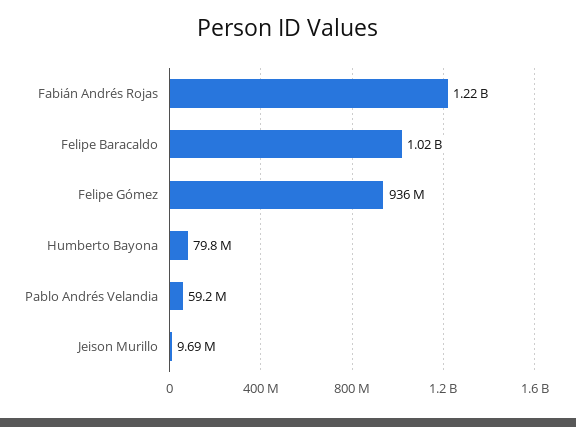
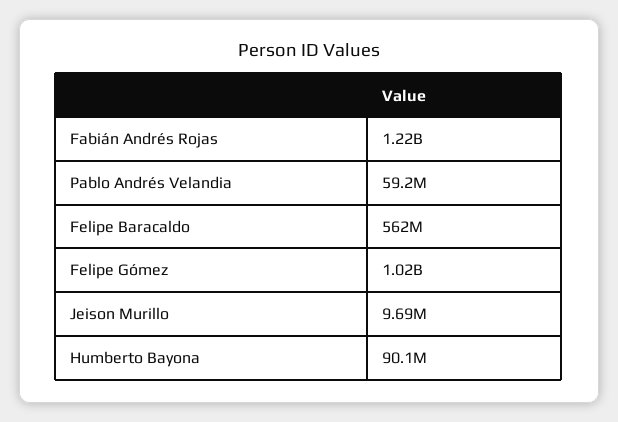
Felipe Baracaldo: 1020000000 -> 562000000
Felipe Gómez: 936000000 -> 1020000000
Humberto Bayona: 79800000 -> 90100000

